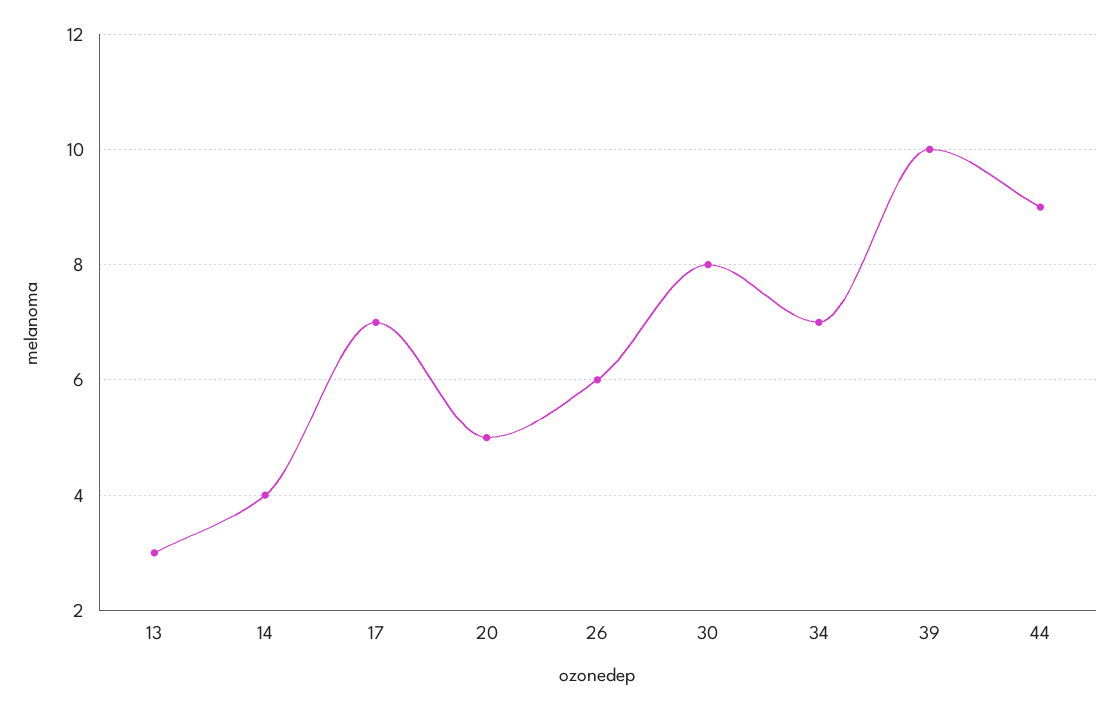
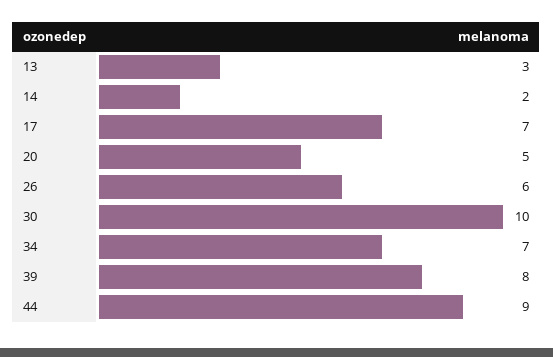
14: 4 -> 2
30: 8 -> 10
39: 10 -> 8

